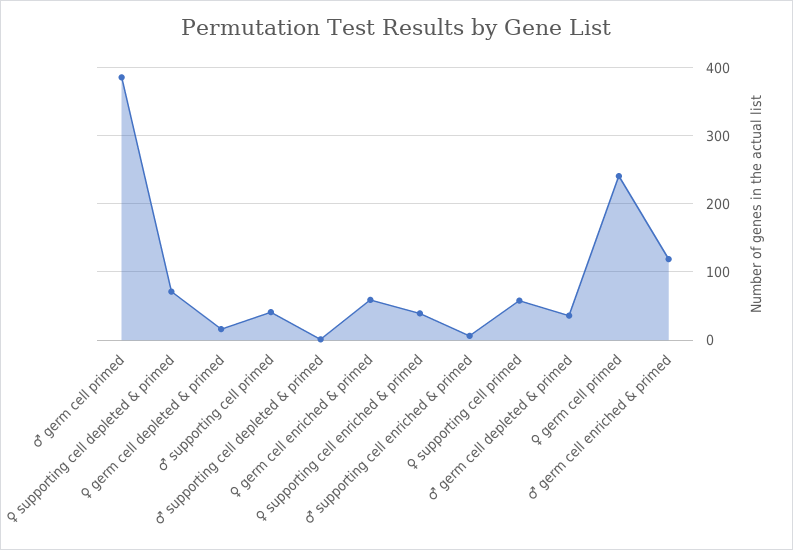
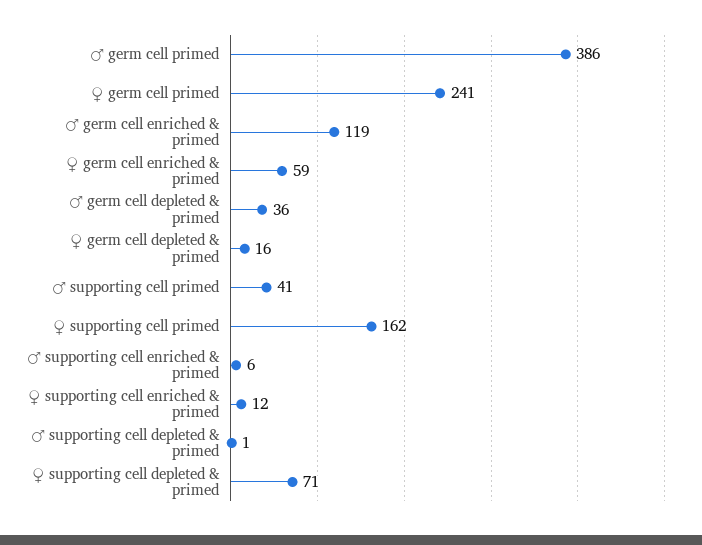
♀ supporting cell enriched & primed: 40 -> 12
♀ supporting cell primed: 60 -> 162

